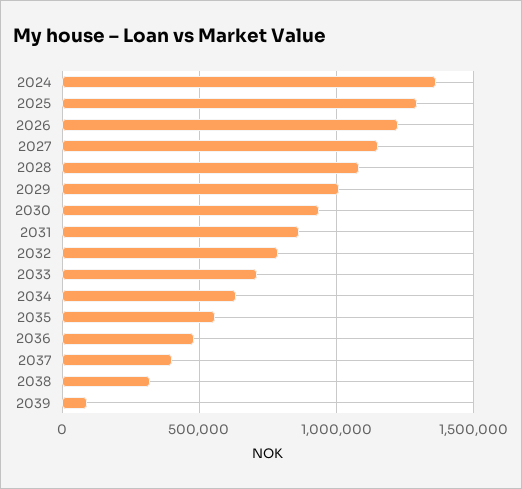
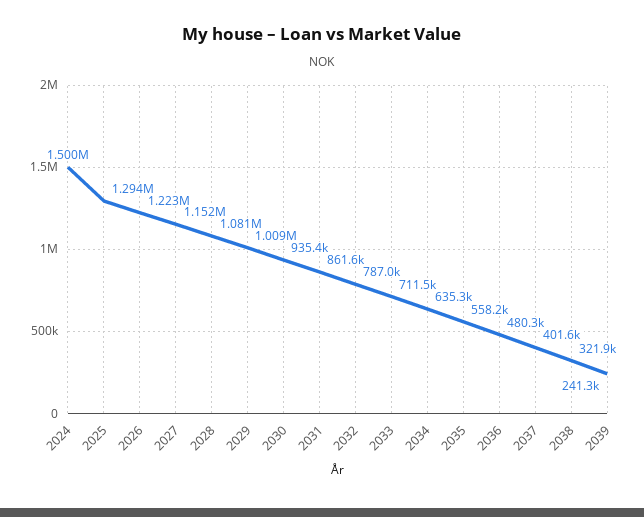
2024: 1350000 -> 1500000
2039: 100000 -> 241300

